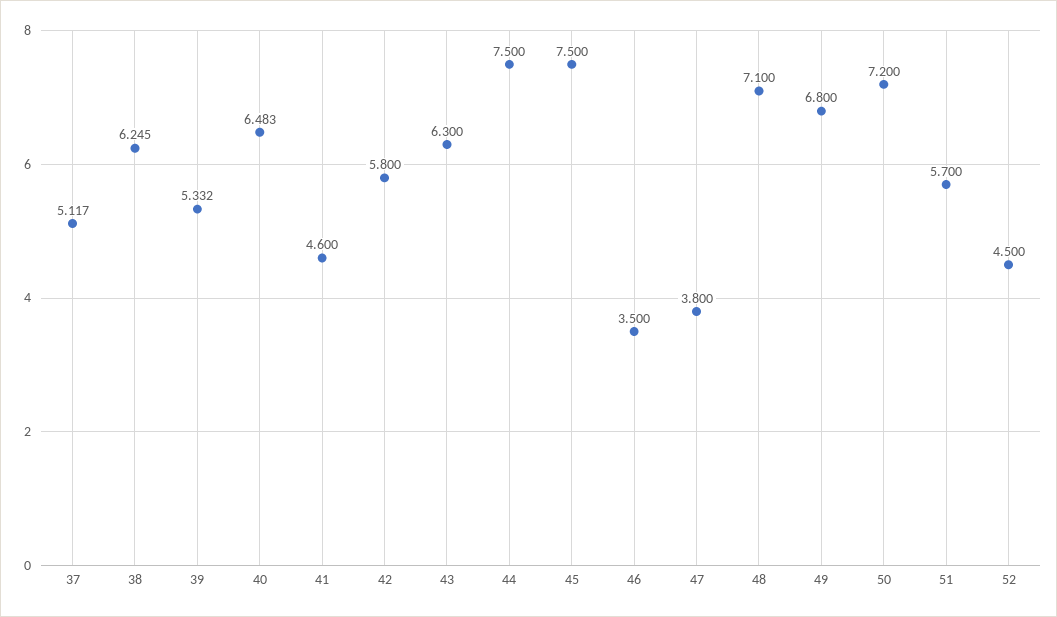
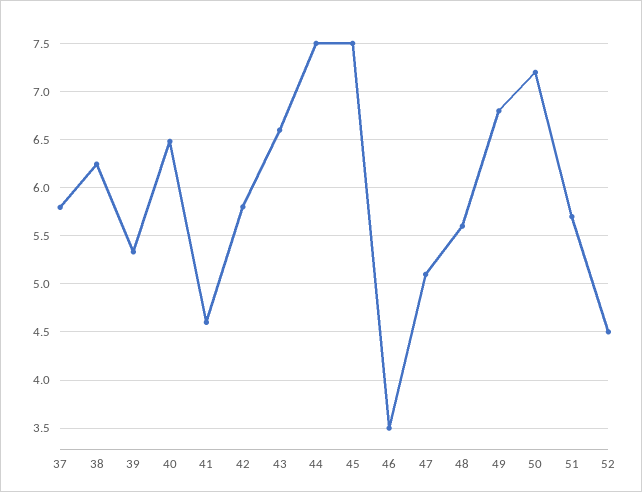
37: 5.117 -> 5.8
43: 6.3 -> 6.6
47: 3.8 -> 5.1
48: 7.1 -> 5.6

